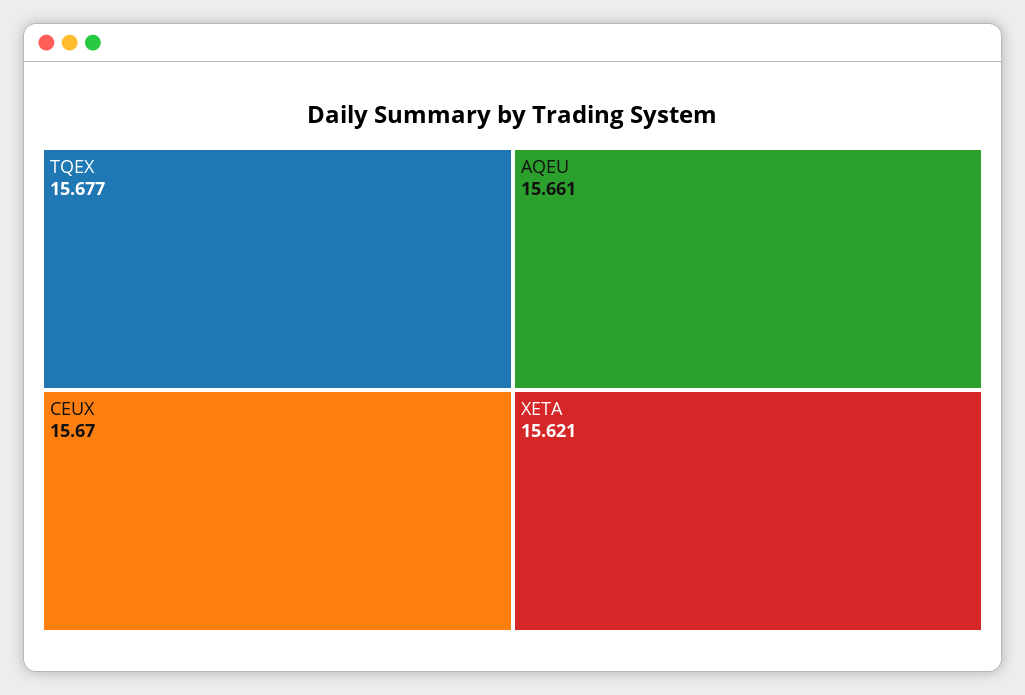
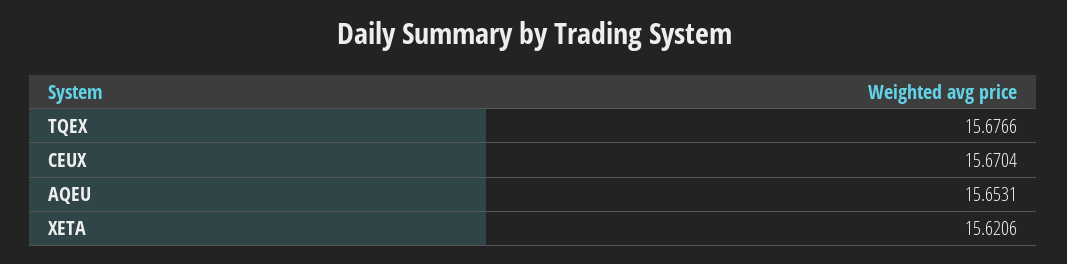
AQEU: 15.661 -> 15.6531

